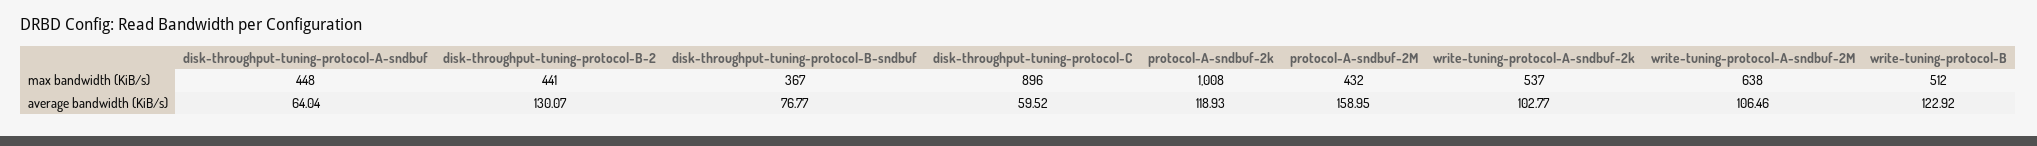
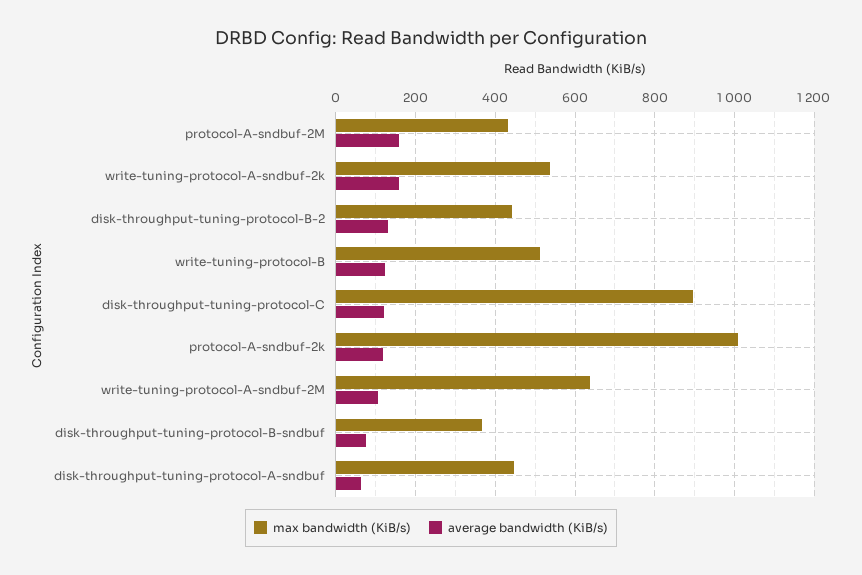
average bandwidth (KiB/s), disk-throughput-tuning-protocol-C: 59.52 -> 120
average bandwidth (KiB/s), write-tuning-protocol-A-sndbuf-2k: 102.77 -> 160

